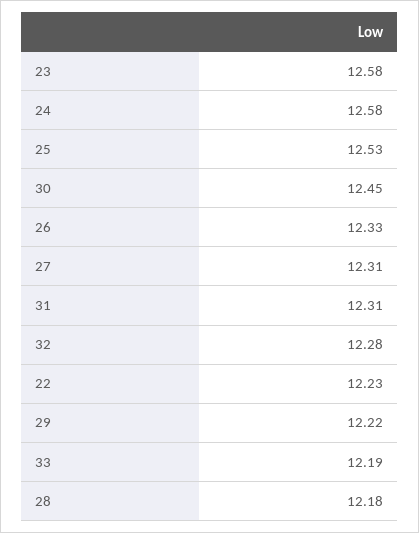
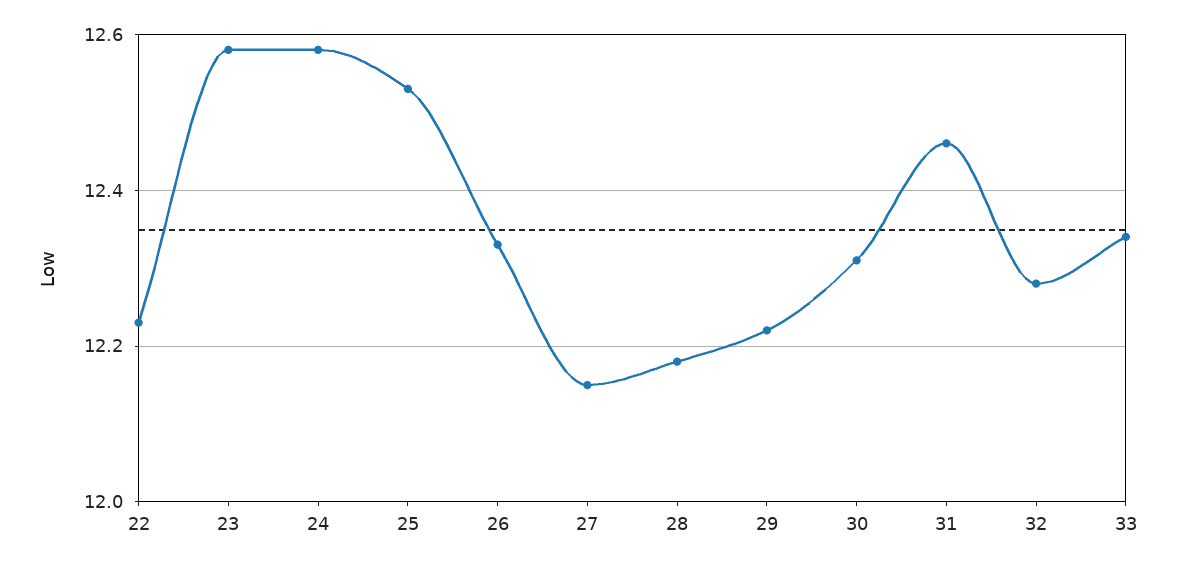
30: 12.45 -> 12.3
27: 12.31 -> 12.15
31: 12.31 -> 12.45
33: 12.19 -> 12.35

